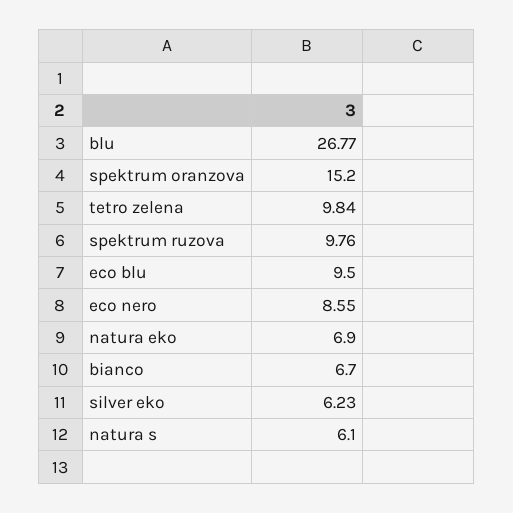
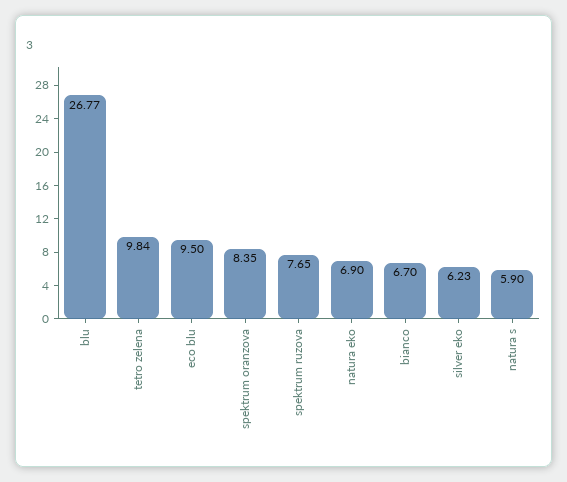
spektrum oranzova: 15.2 -> 8.35
spektrum ruzova: 9.76 -> 7.65
eco nero: 8.55 -> none
natura s: 6.1 -> 5.9

